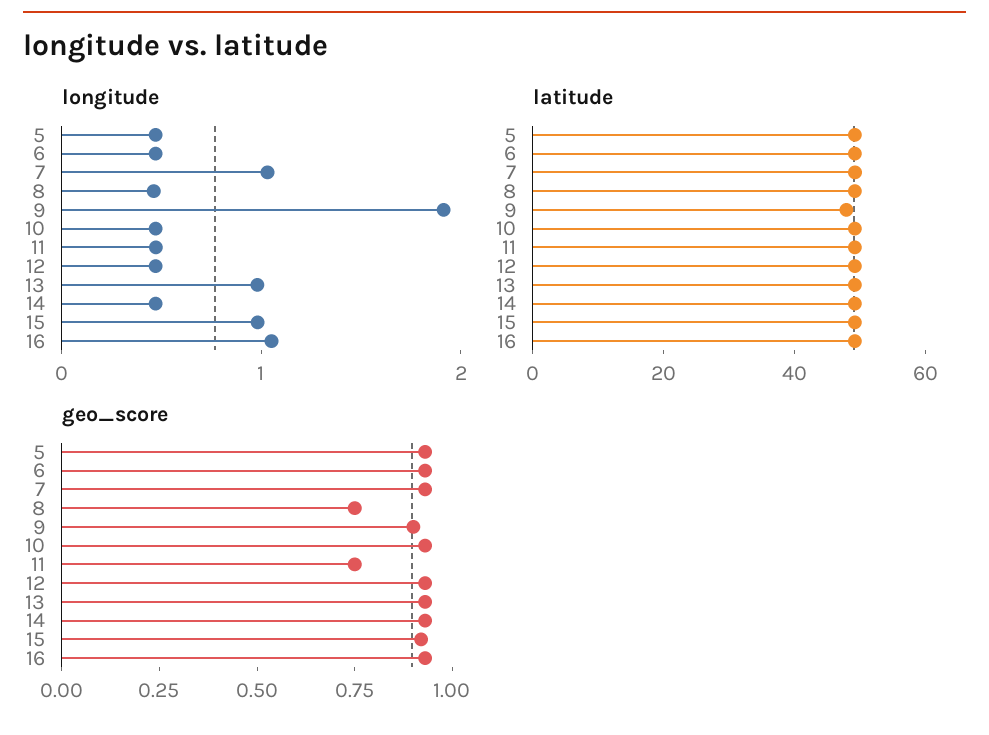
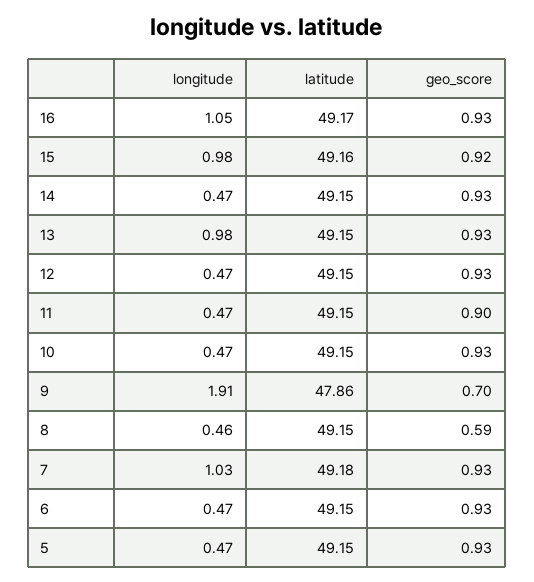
geo_score, 8: 0.75 -> 0.59
geo_score, 9: 0.9 -> 0.7
geo_score, 11: 0.75 -> 0.9

